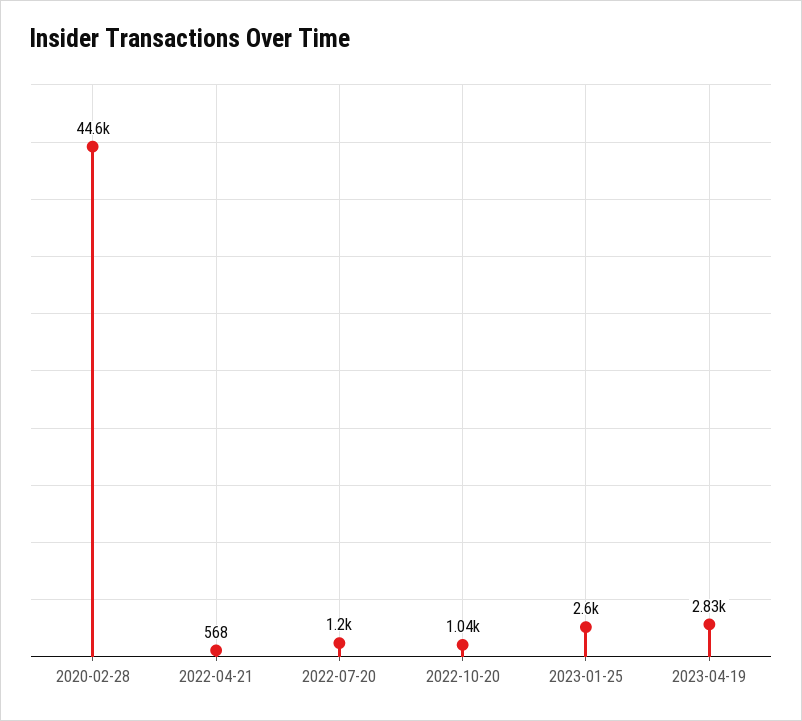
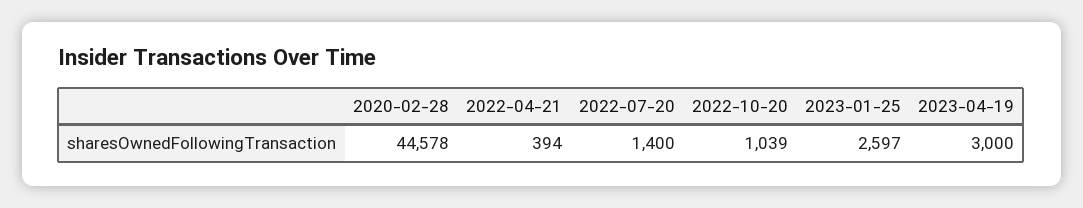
2022-04-21: 568 -> 394
2022-07-20: 1200 -> 1400
2023-04-19: 2830 -> 3000

